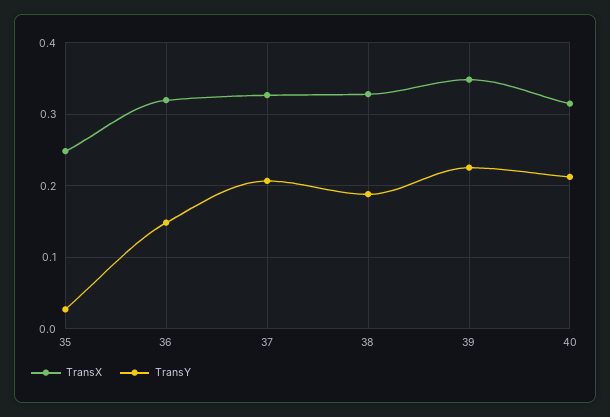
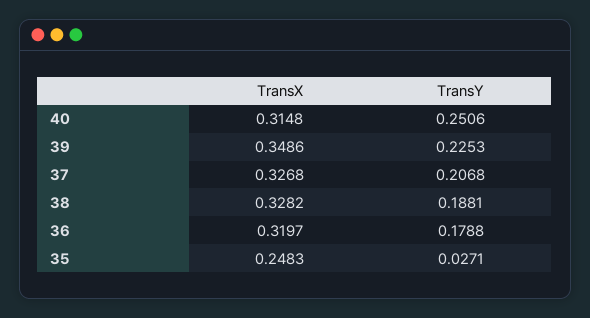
TransY, 36: 0.15 -> 0.1788
TransY, 40: 0.21 -> 0.2506

